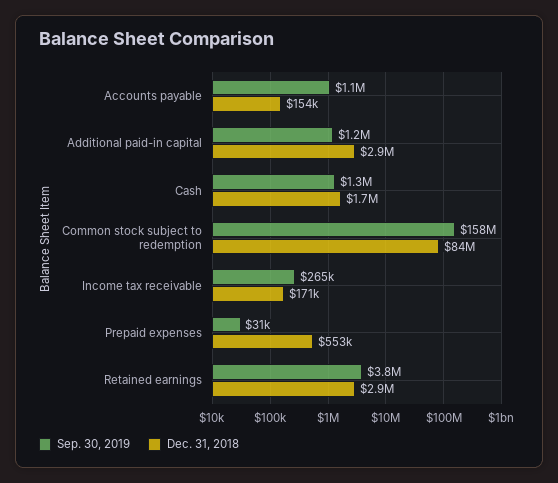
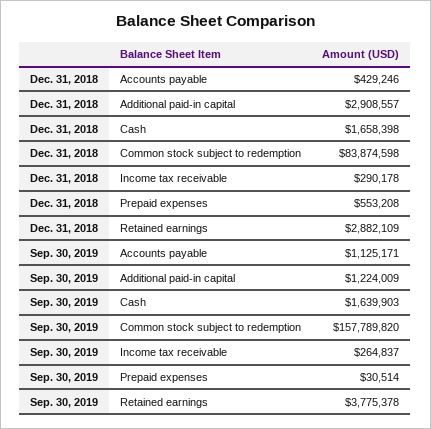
Dec. 31, 2018, Accounts payable: 154000 -> 429246
Sep. 30, 2019, Cash: 1300000 -> 1639903
Dec. 31, 2018, Income tax receivable: 171000 -> 290178

